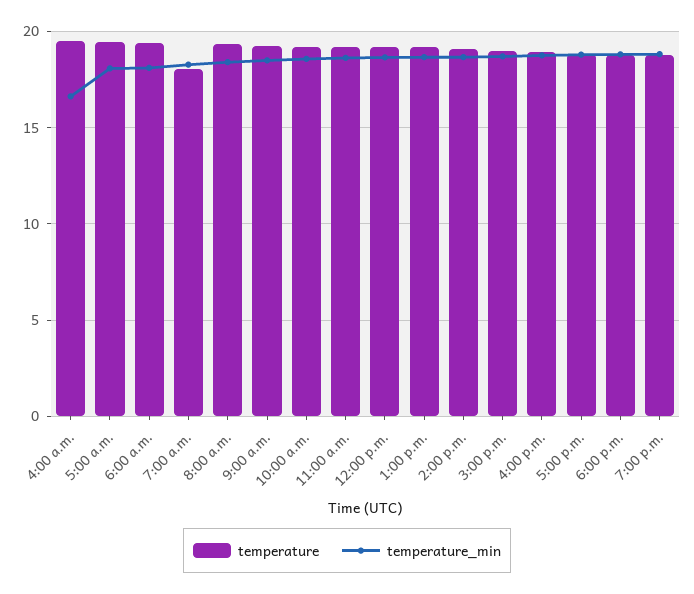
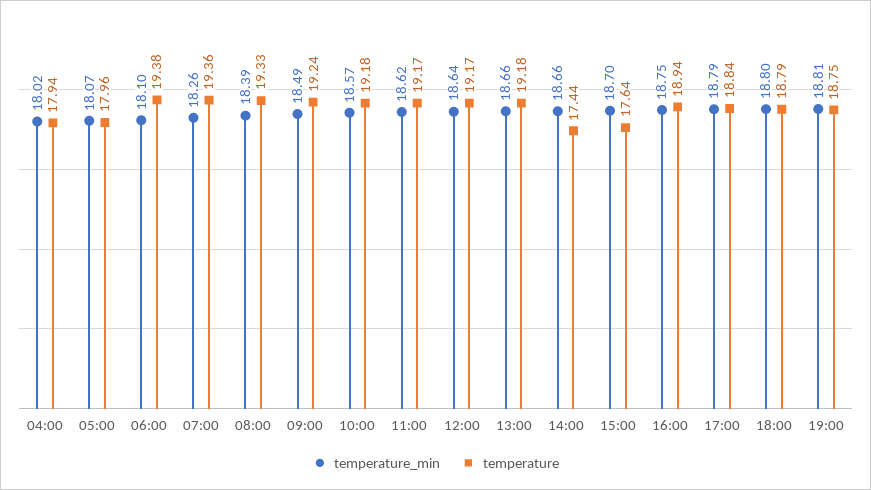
temperature, 4:00 a.m.: 19.5 -> 17.94
temperature_min, 4:00 a.m.: 16.5 -> 18.02
temperature, 5:00 a.m.: 19.5 -> 17.96
temperature, 7:00 a.m.: 18 -> 19.36
temperature, 2:00 p.m.: 19 -> 17.44
temperature, 3:00 p.m.: 19 -> 17.64

